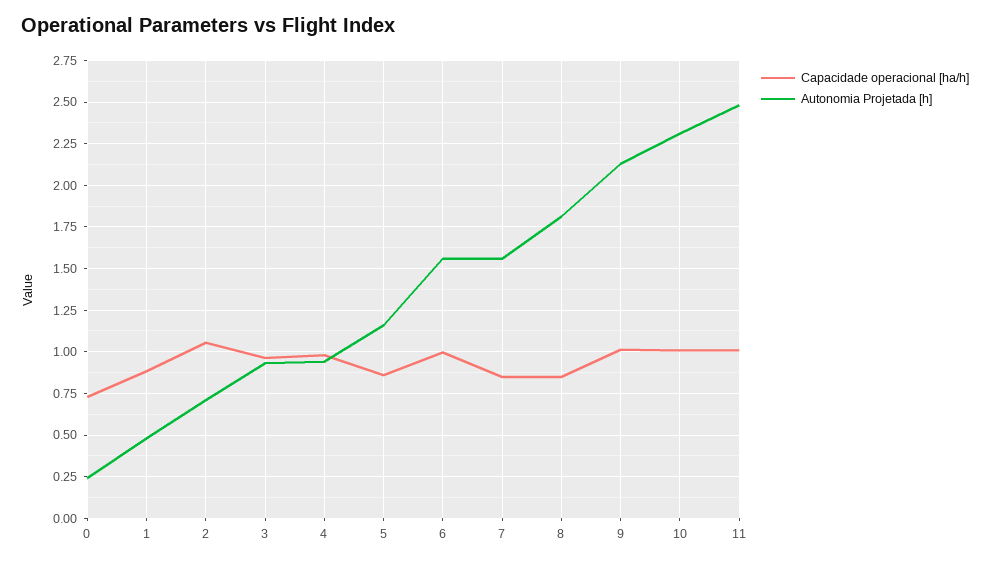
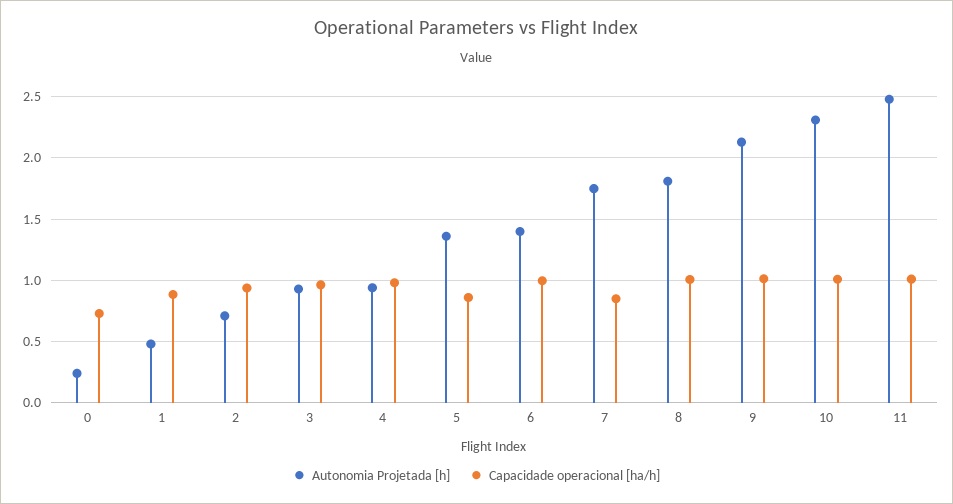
Capacidade operacional [ha/h], 2: 1.05 -> 0.95
Autonomia Projetada [h], 5: 1.15 -> 1.35
Autonomia Projetada [h], 6: 1.55 -> 1.4
Autonomia Projetada [h], 7: 1.55 -> 1.75
Capacidade operacional [ha/h], 8: 0.85 -> 1

